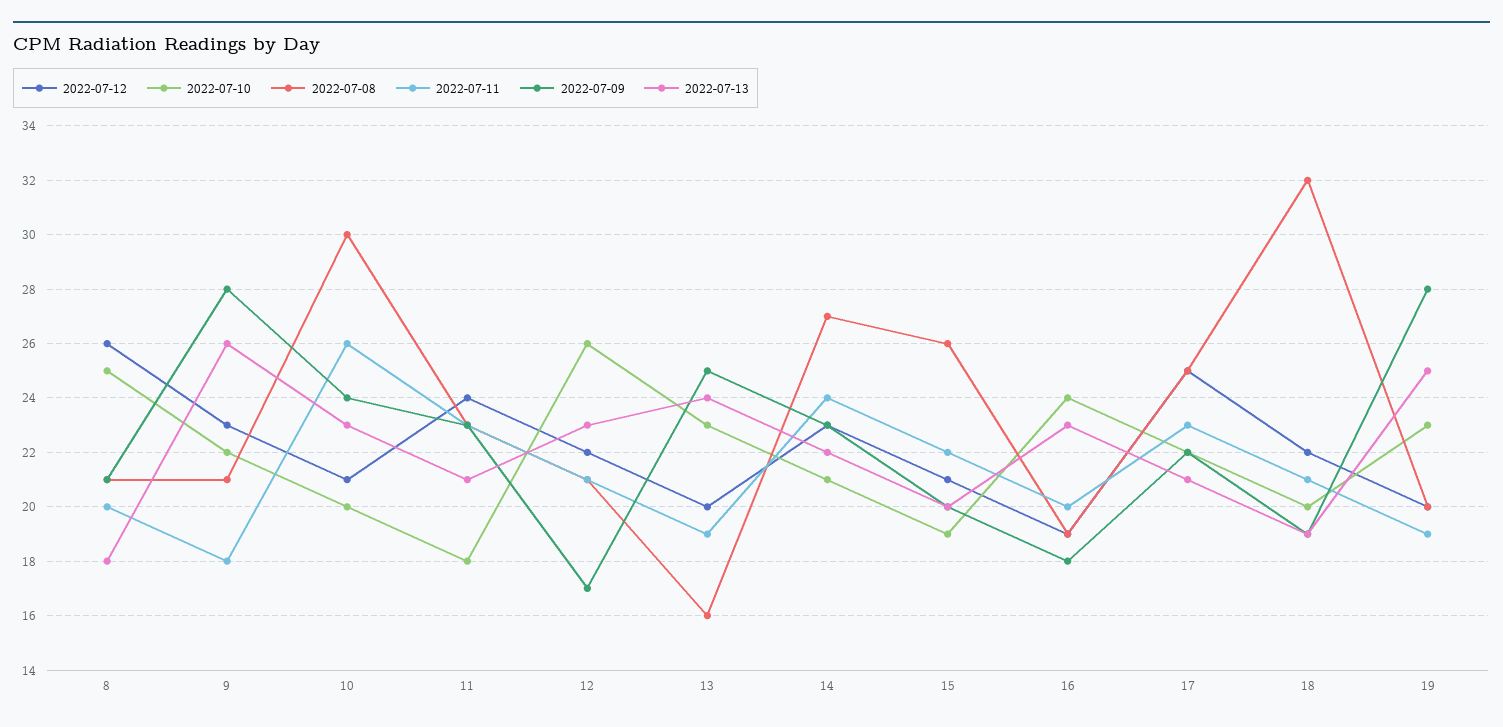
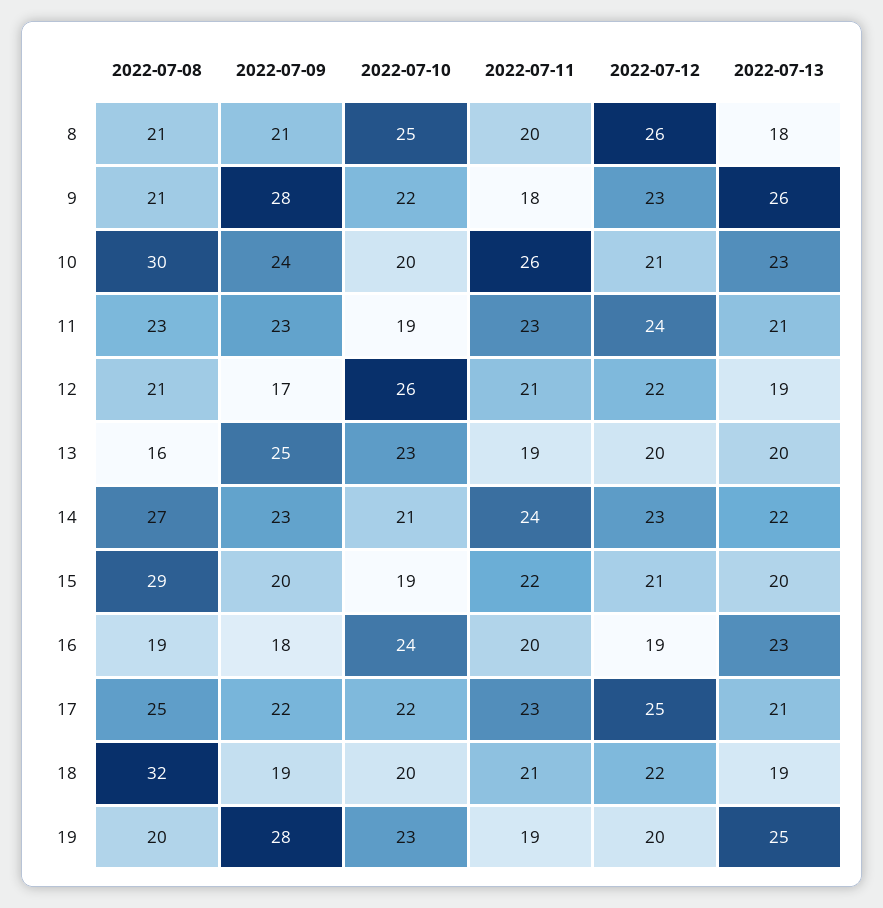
2022-07-10, 11: 18 -> 19
2022-07-13, 12: 23 -> 19
2022-07-13, 13: 24 -> 20
2022-07-08, 15: 26 -> 29

